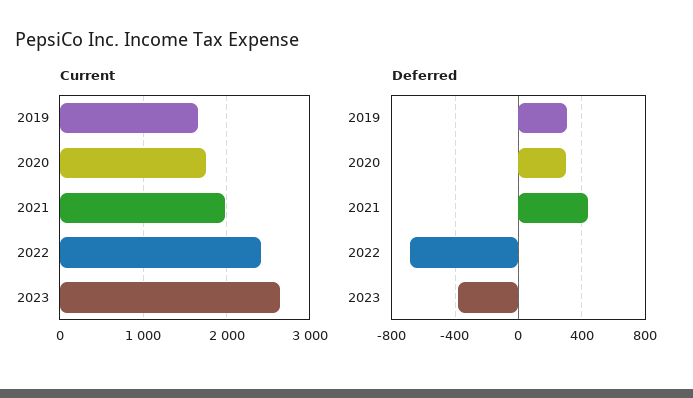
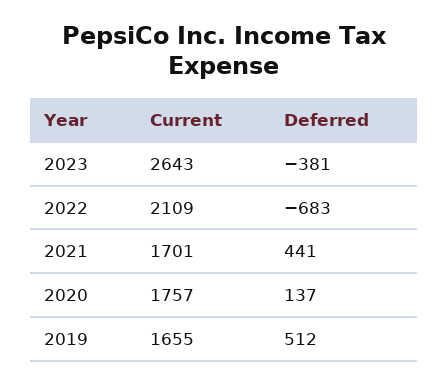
Current, 2021: 2000 -> 1701
Current, 2022: 2400 -> 2109
Deferred, 2019: 300 -> 512
Deferred, 2020: 300 -> 137

